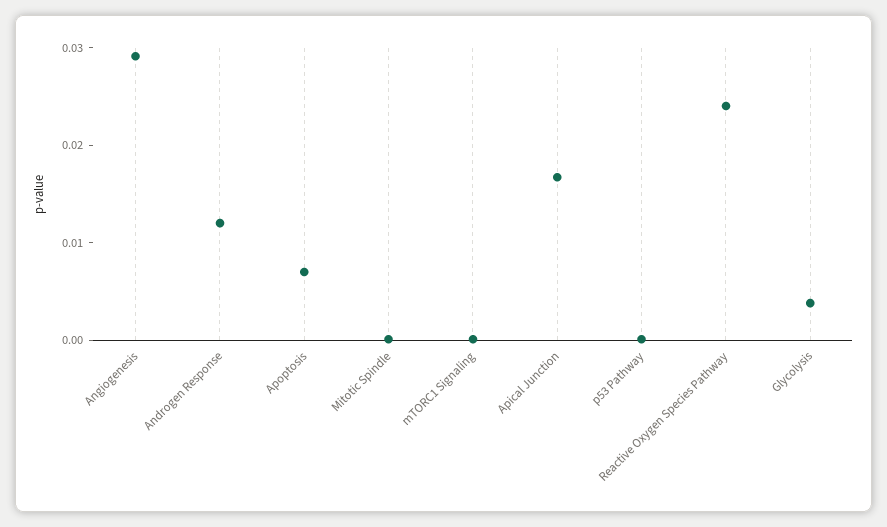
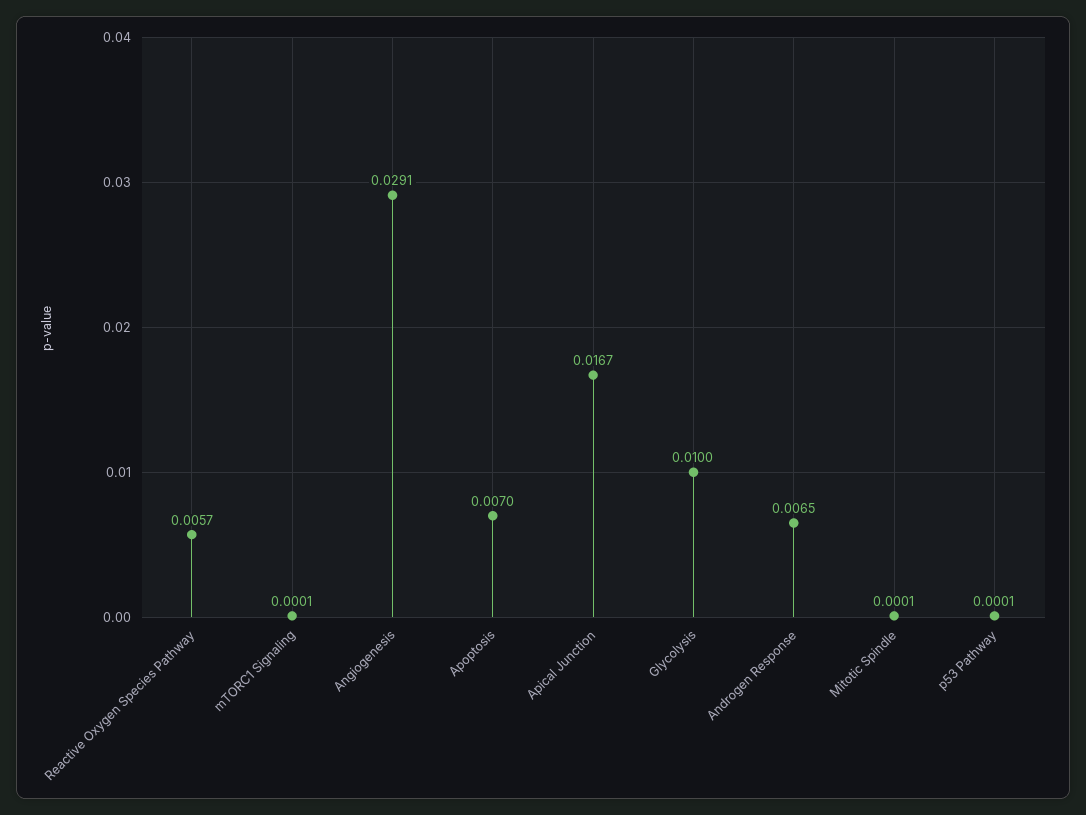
Androgen Response: 0.012 -> 0.0065
Reactive Oxygen Species Pathway: 0.024 -> 0.0057
Glycolysis: 0.004 -> 0.01

